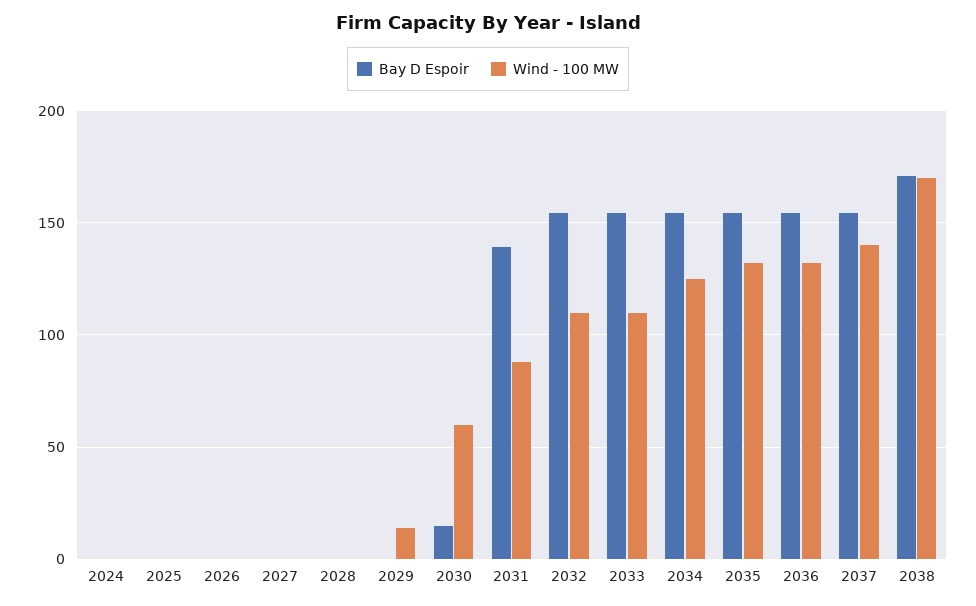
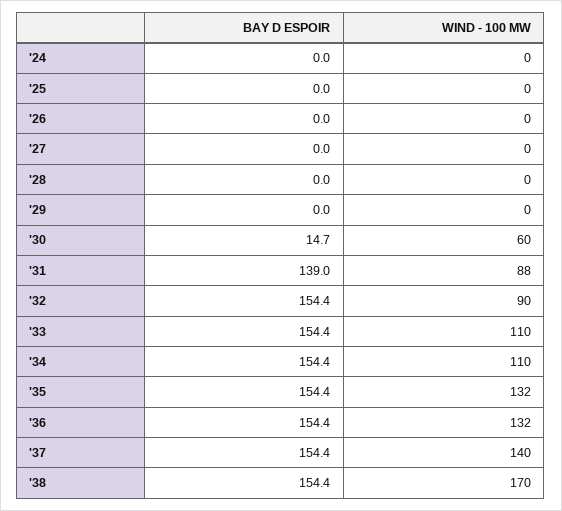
Wind - 100 MW, 2029: 15 -> 0
Wind - 100 MW, 2032: 110 -> 90
Wind - 100 MW, 2034: 125 -> 110
Bay D Espoir, 2038: 170 -> 154.4

